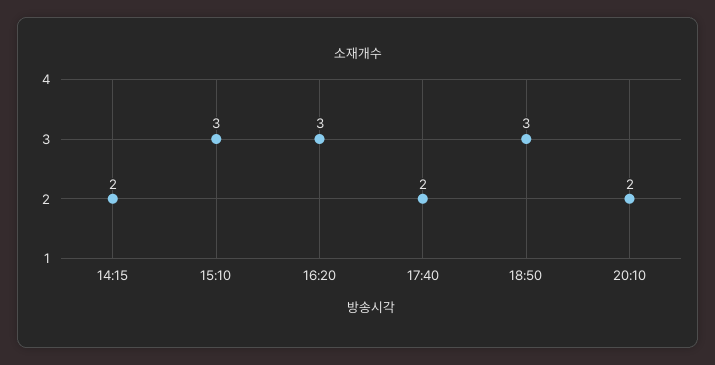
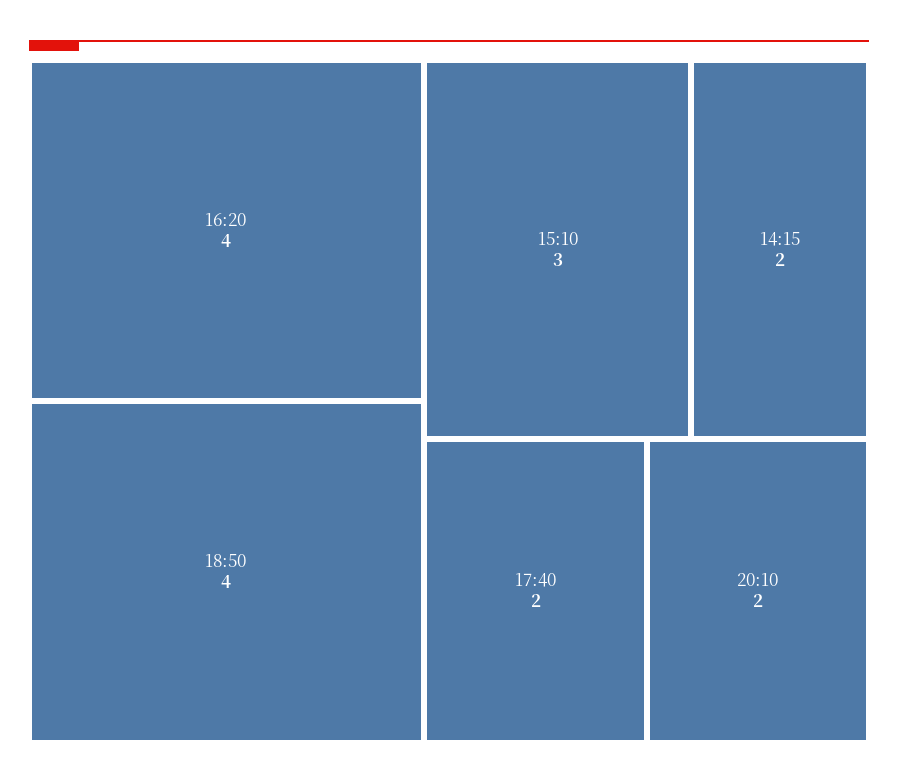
16:20: 3 -> 4
18:50: 3 -> 4

